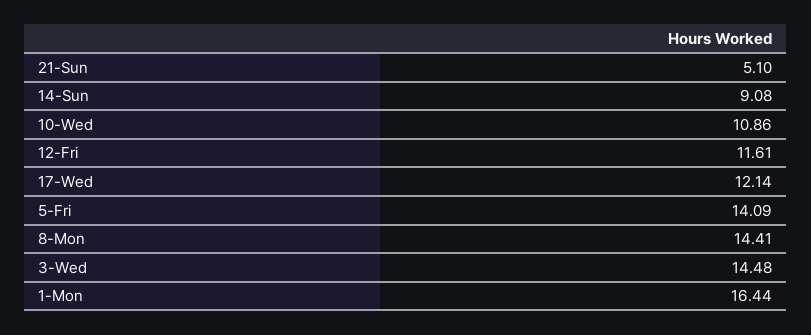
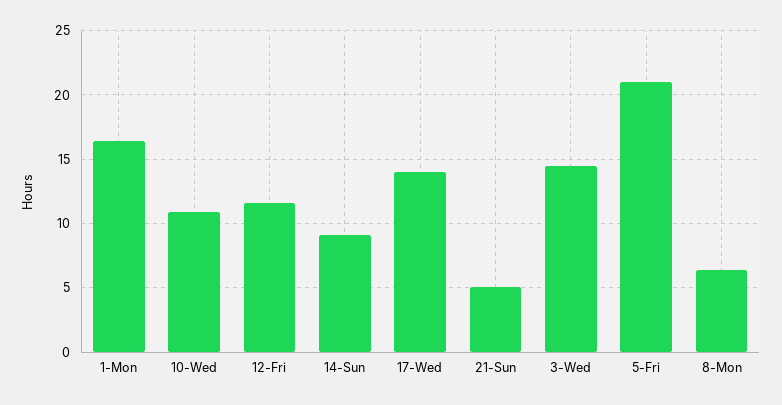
17-Wed: 12.14 -> 14
5-Fri: 14.09 -> 21
8-Mon: 14.41 -> 6.5

